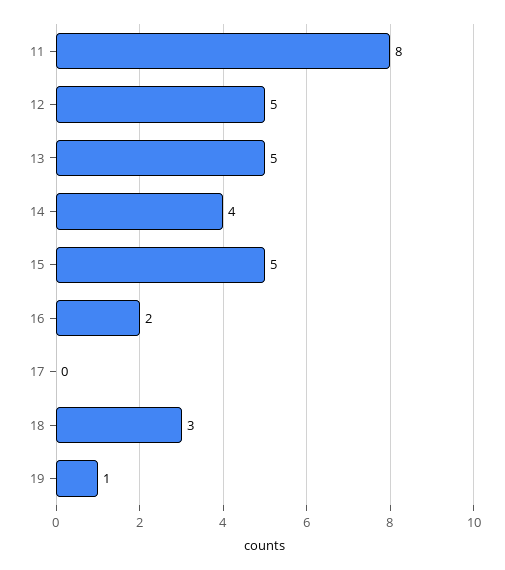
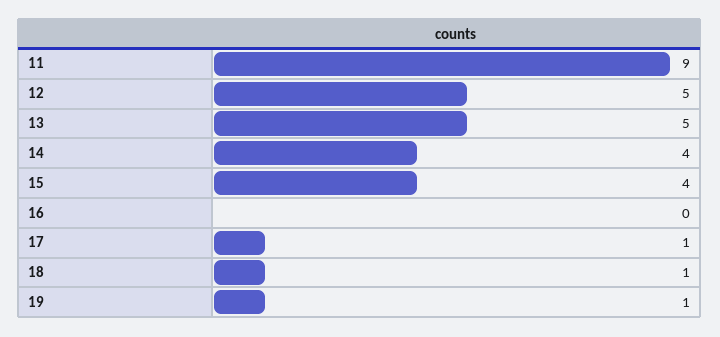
11: 8 -> 9
15: 5 -> 4
16: 2 -> 0
17: 0 -> 1
18: 3 -> 1

